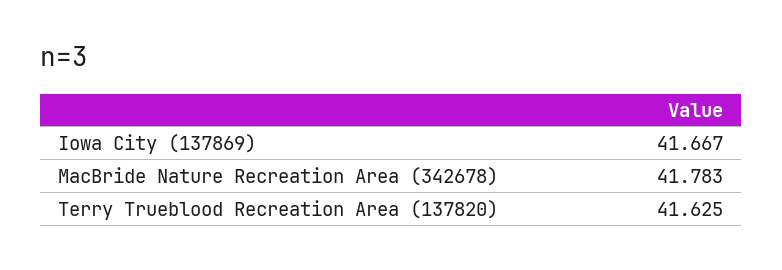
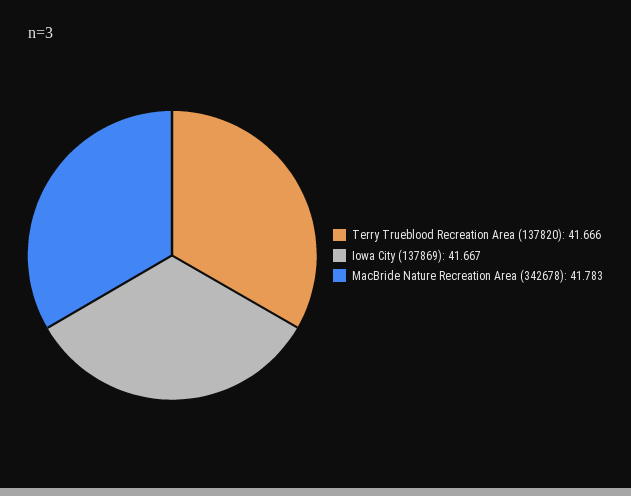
Terry Trueblood Recreation Area (137820): 41.625 -> 41.666

